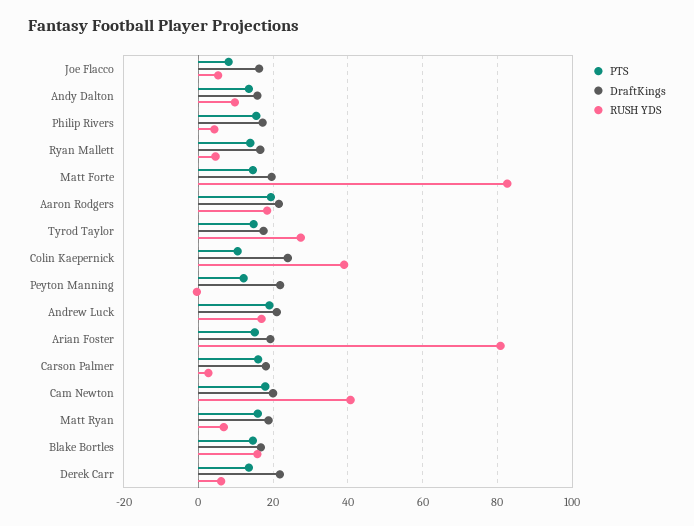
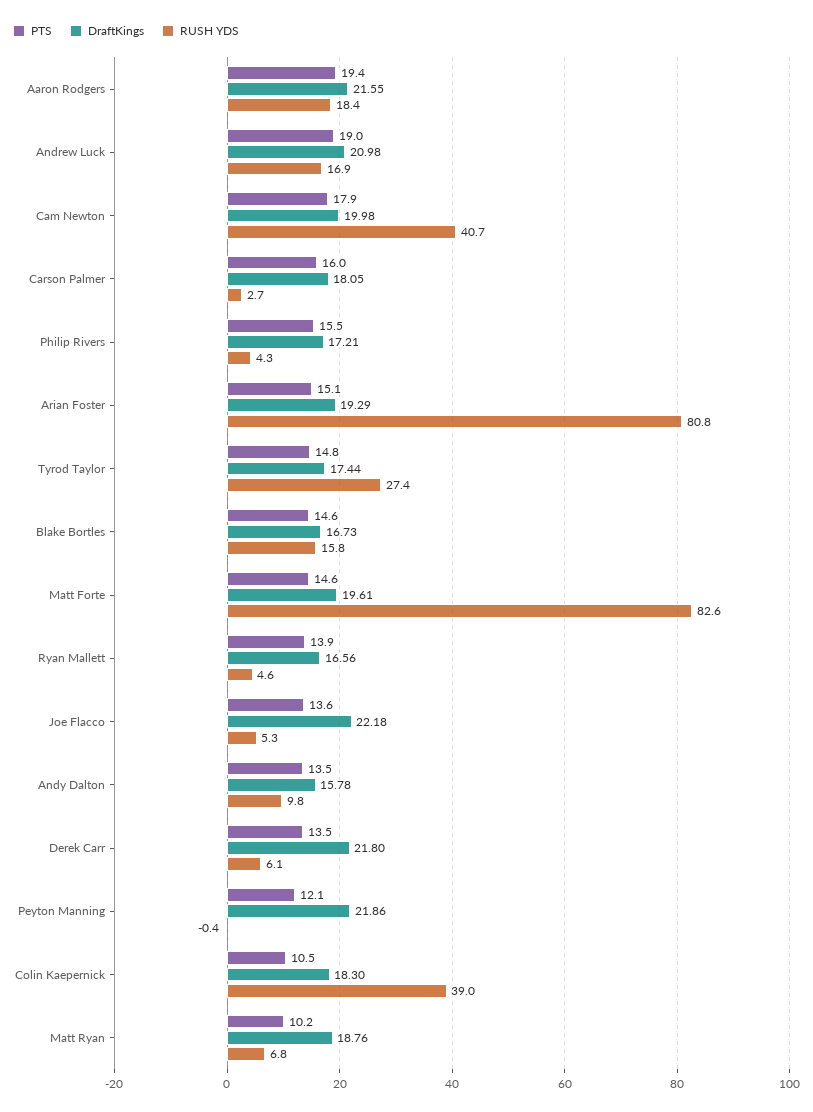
PTS, Joe Flacco: 8 -> 13.6
DraftKings, Joe Flacco: 16 -> 22.18
DraftKings, Colin Kaepernick: 24 -> 18.3
PTS, Matt Ryan: 16 -> 10.2

